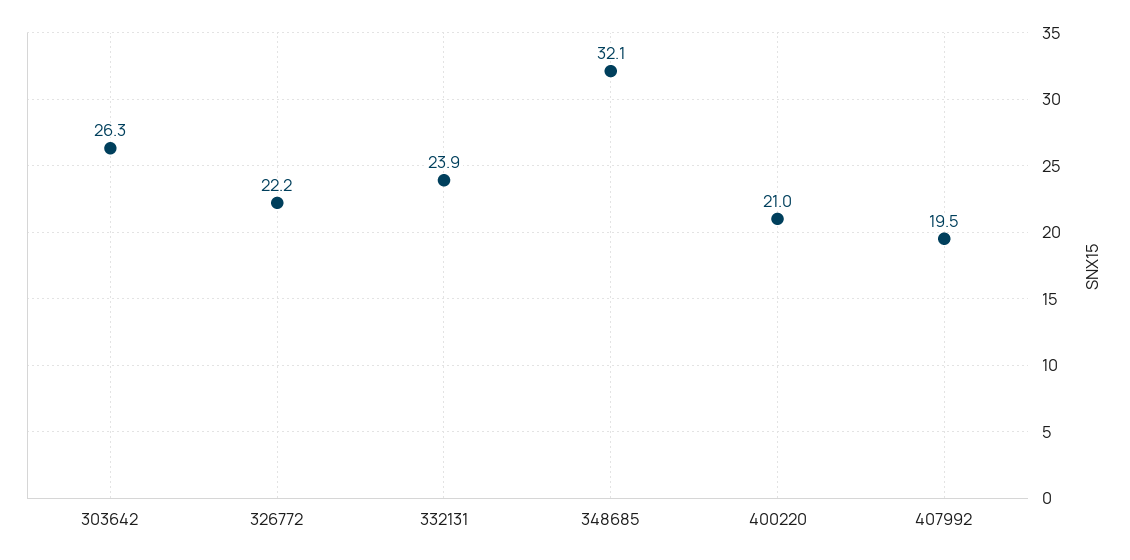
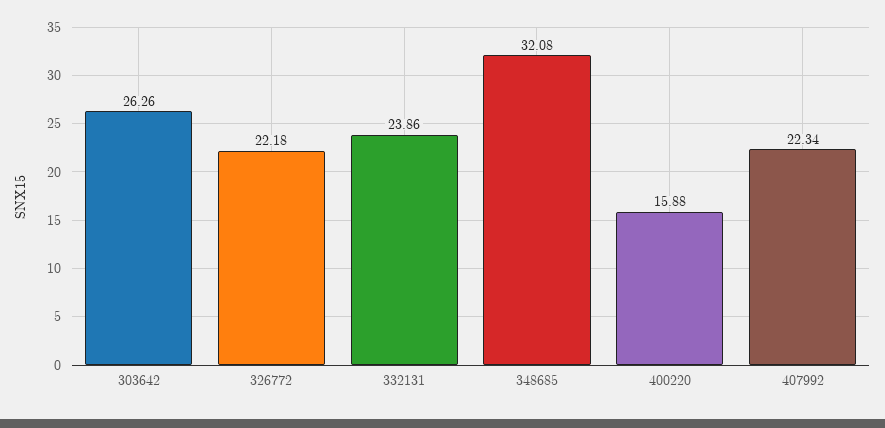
400220: 21 -> 15.88
407992: 19.5 -> 22.34

